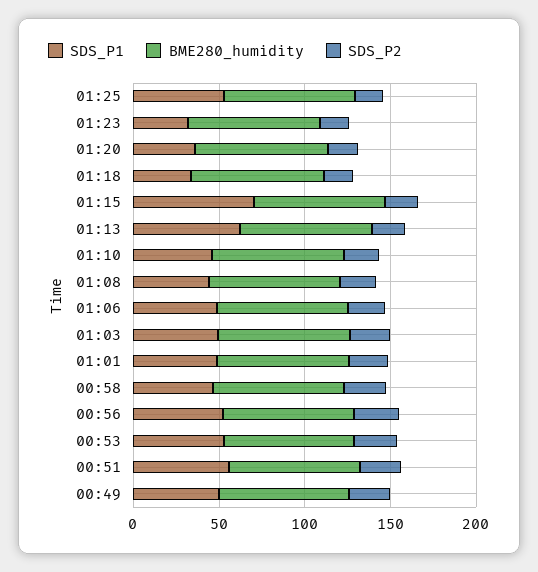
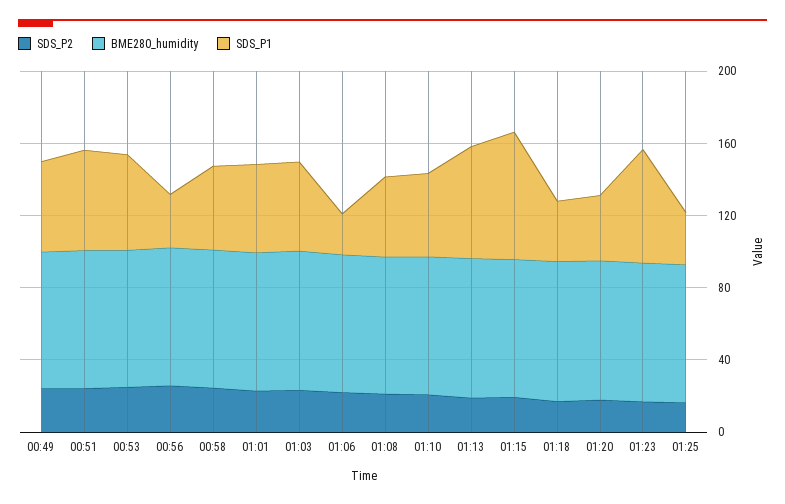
SDS_P1, 01:25: 50 -> 30
SDS_P1, 01:23: 30 -> 60
SDS_P1, 01:06: 50 -> 20
SDS_P1, 00:56: 50 -> 30

